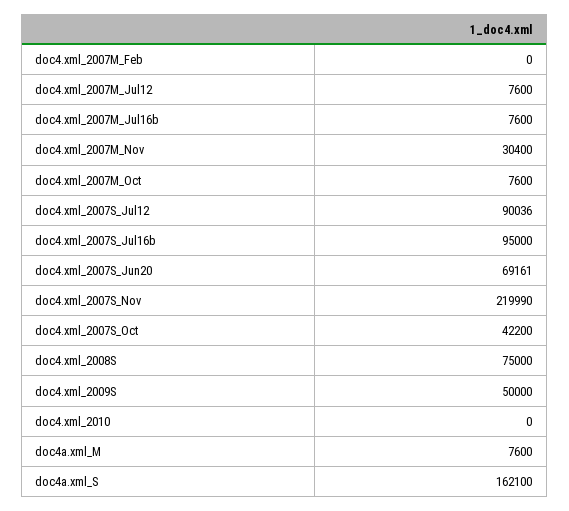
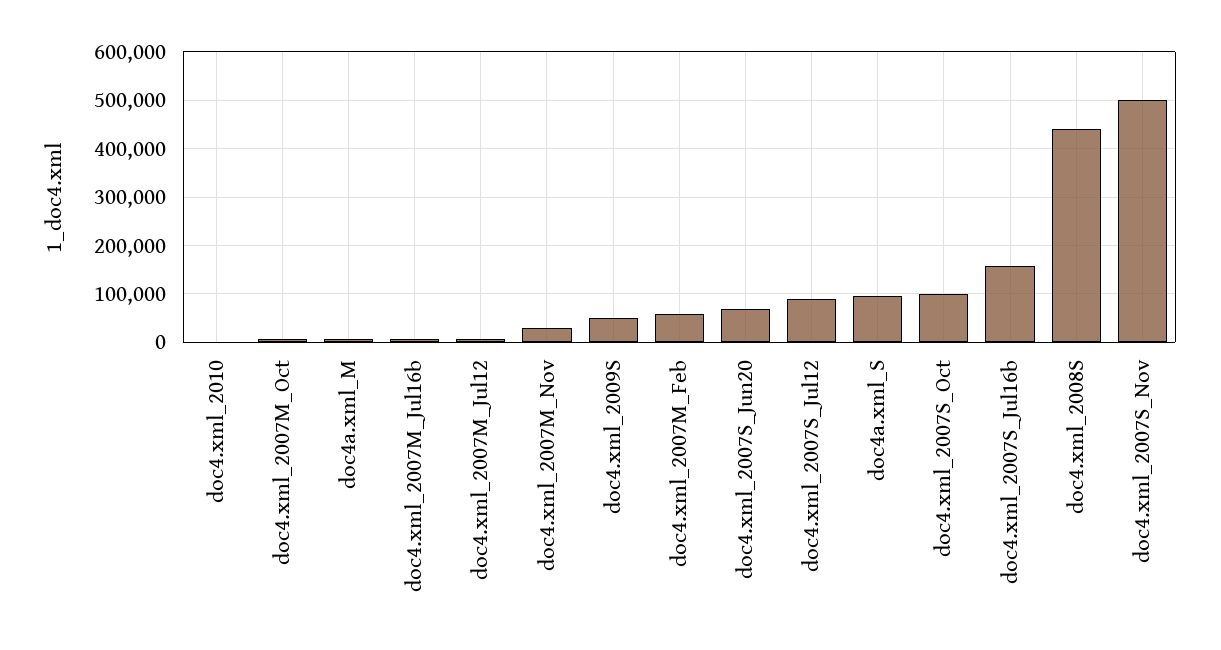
doc4.xml_2007M_Feb: 0 -> 60000
doc4.xml_2007S_Jul16b: 95000 -> 160000
doc4.xml_2007S_Nov: 219990 -> 500000
doc4.xml_2007S_Oct: 42200 -> 100000
doc4.xml_2008S: 75000 -> 440000
doc4a.xml_S: 162100 -> 100000

